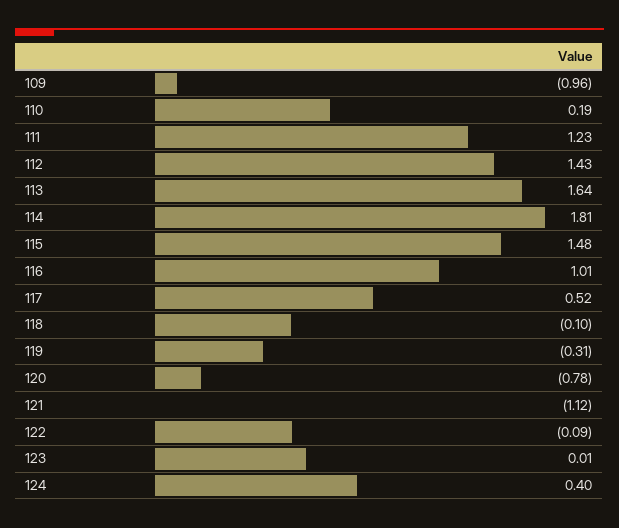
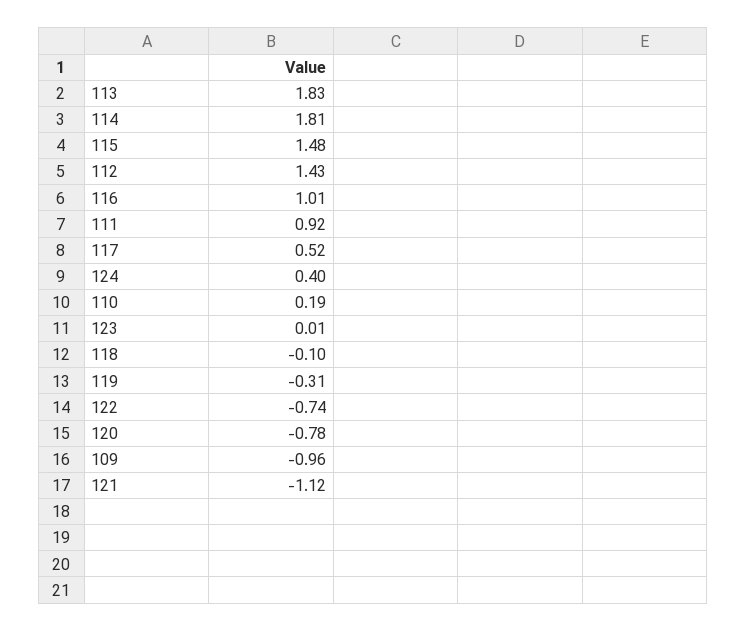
111: 1.23 -> 0.92
113: 1.64 -> 1.83
122: -0.09 -> -0.74

